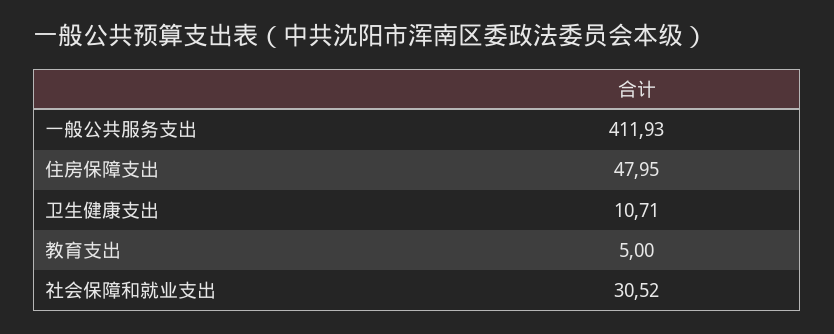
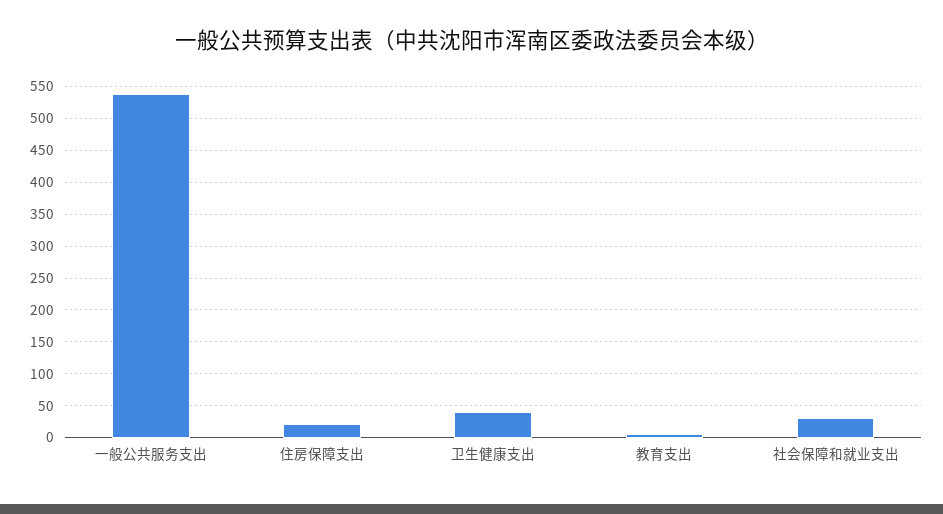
一般公共服务支出: 411.93 -> 540
住房保障支出: 47.95 -> 20
卫生健康支出: 10.71 -> 40

